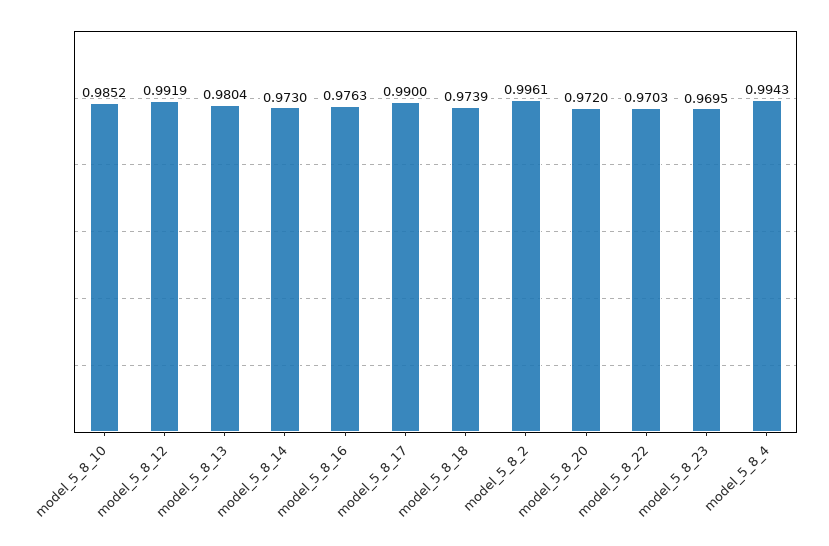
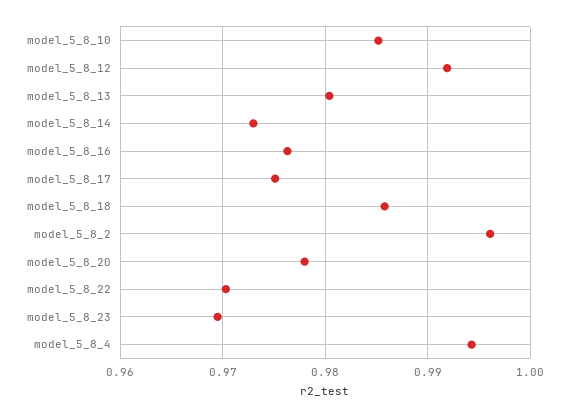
model_5_8_17: 0.99 -> 0.975
model_5_8_18: 0.9739 -> 0.986
model_5_8_20: 0.972 -> 0.978

